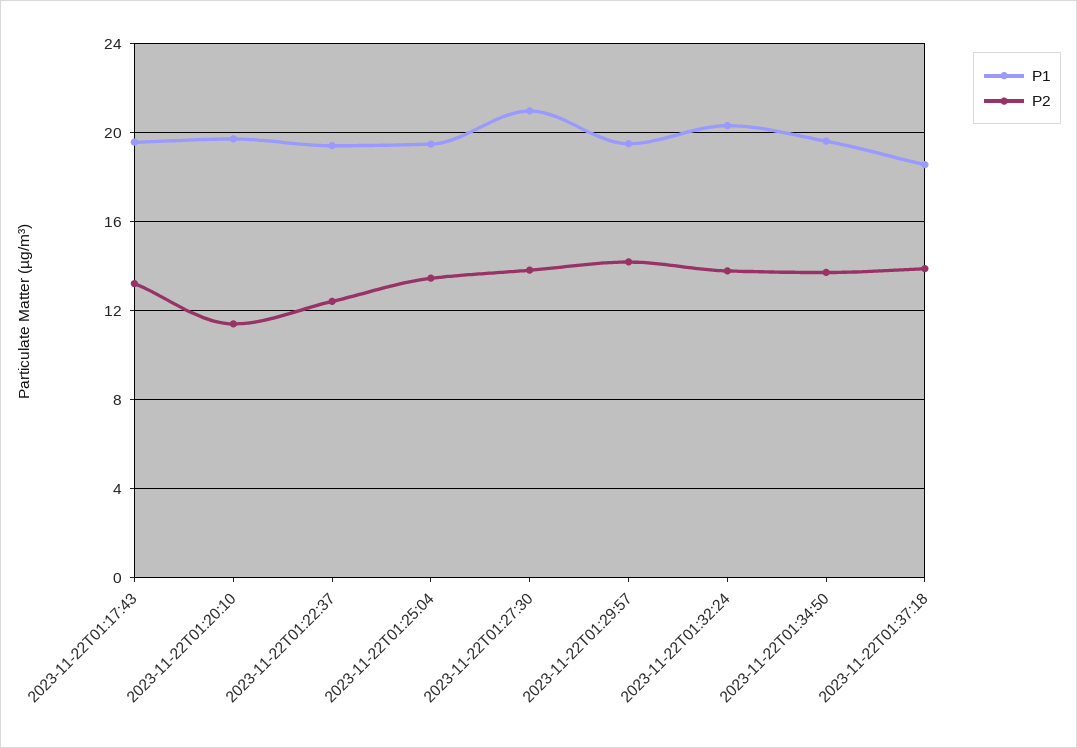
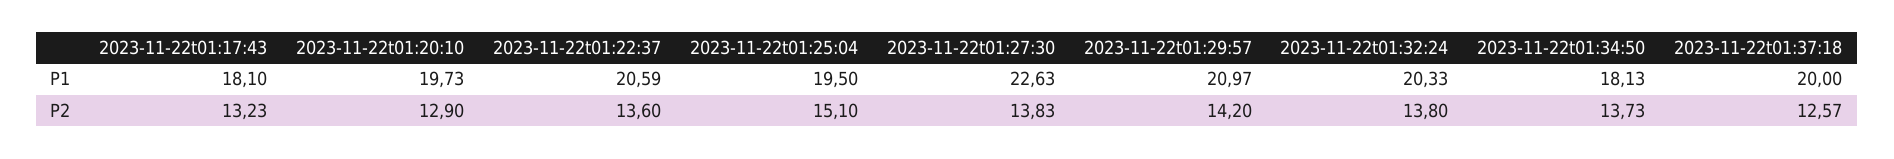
P1, 2023-11-22T01:17:43: 19.5 -> 18.1
P2, 2023-11-22T01:20:10: 11.5 -> 12.9
P1, 2023-11-22T01:22:37: 19.5 -> 20.59
P2, 2023-11-22T01:22:37: 12.5 -> 13.6
P2, 2023-11-22T01:25:04: 13.5 -> 15.1
P1, 2023-11-22T01:27:30: 21 -> 22.63
P1, 2023-11-22T01:29:57: 19.5 -> 20.97
P1, 2023-11-22T01:34:50: 19.5 -> 18.13
P1, 2023-11-22T01:37:18: 18.5 -> 20
P2, 2023-11-22T01:37:18: 14 -> 12.57

